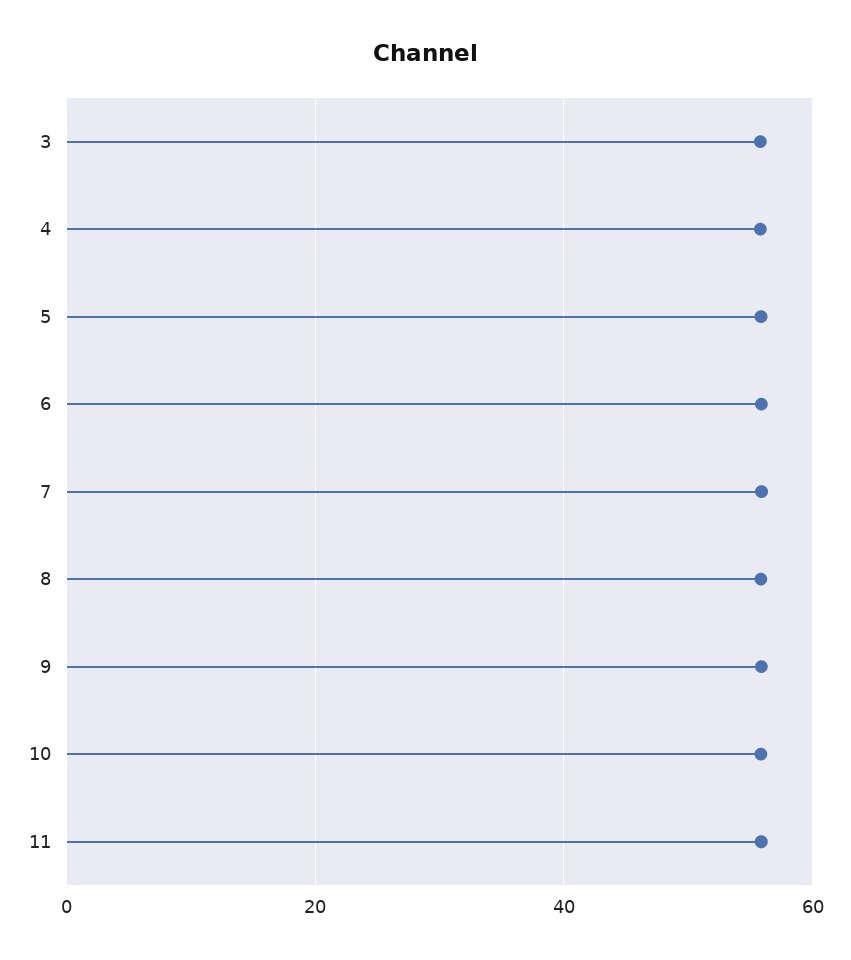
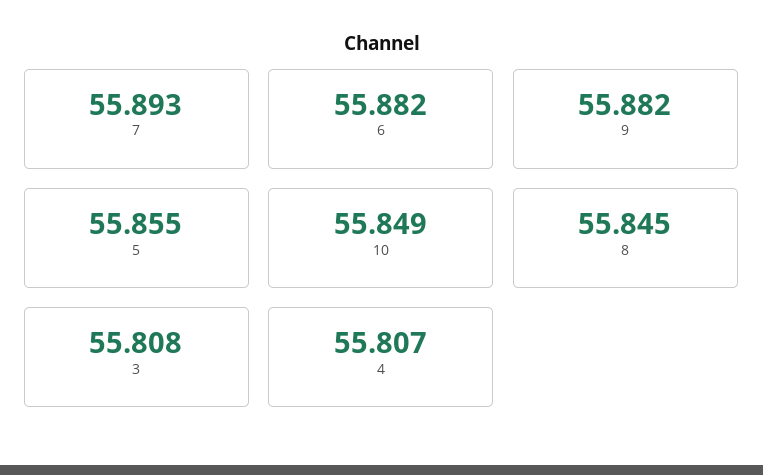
11: 56 -> none

